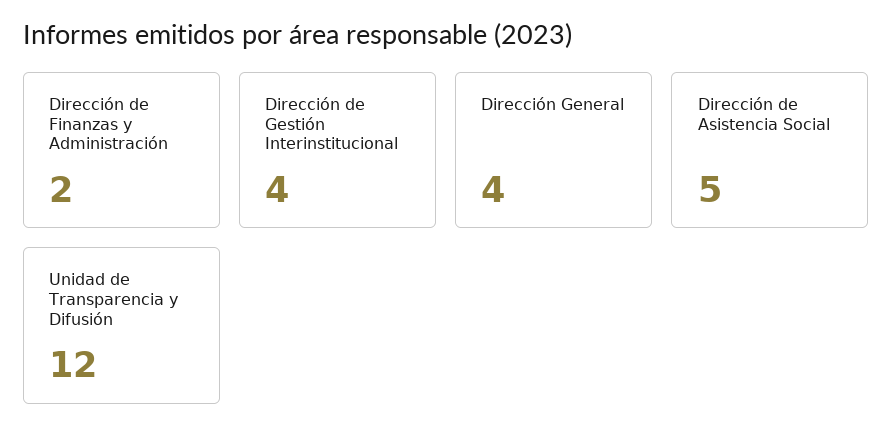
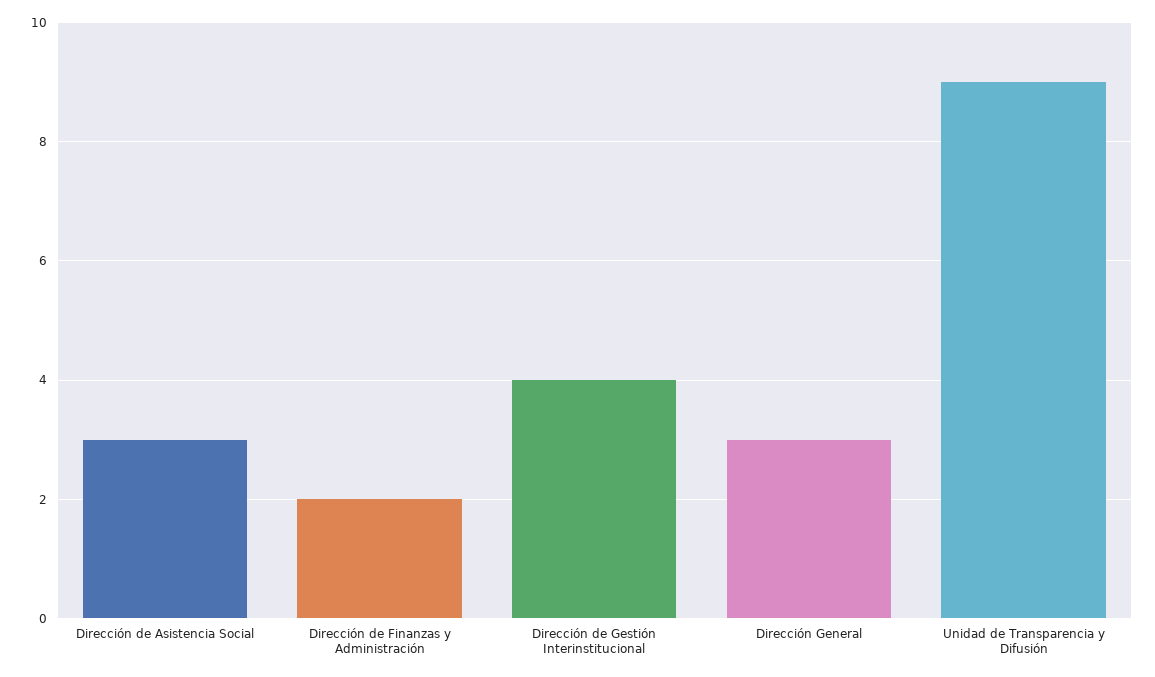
Dirección General: 4 -> 3
Dirección de Asistencia Social: 5 -> 3
Unidad de Transparencia y Difusión: 12 -> 9

